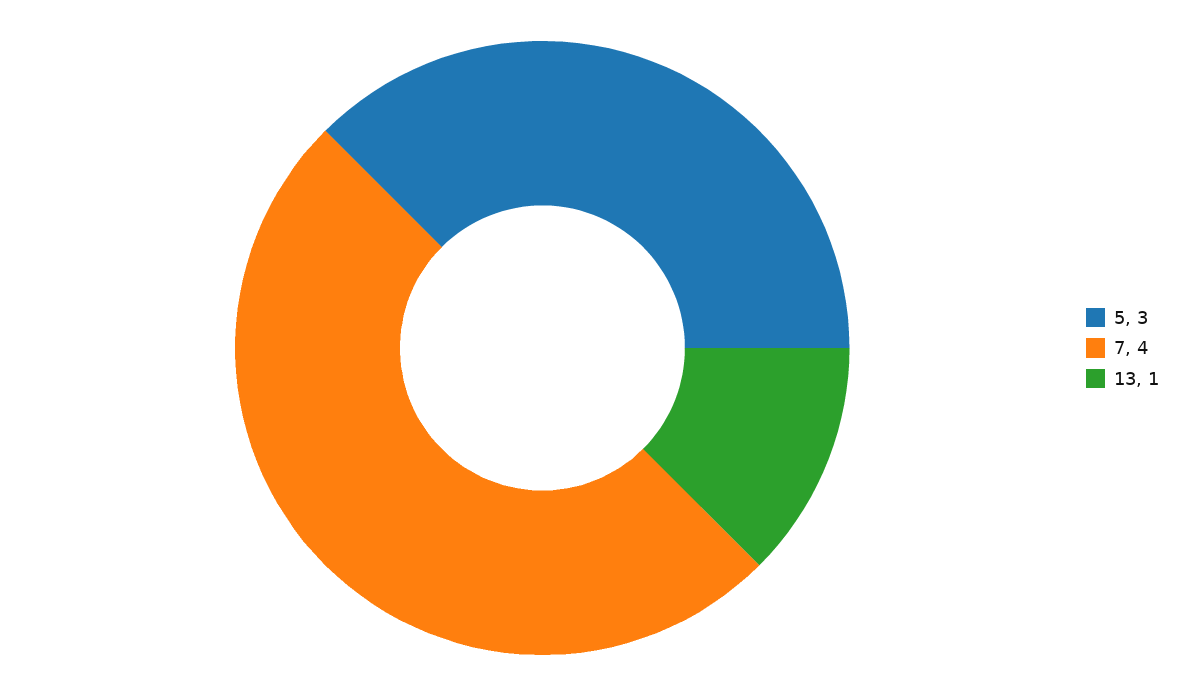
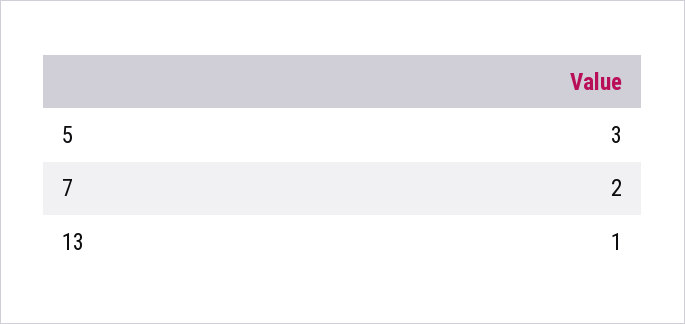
7: 4 -> 2

